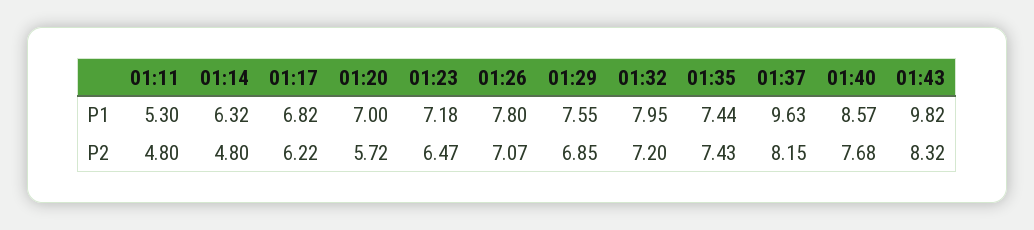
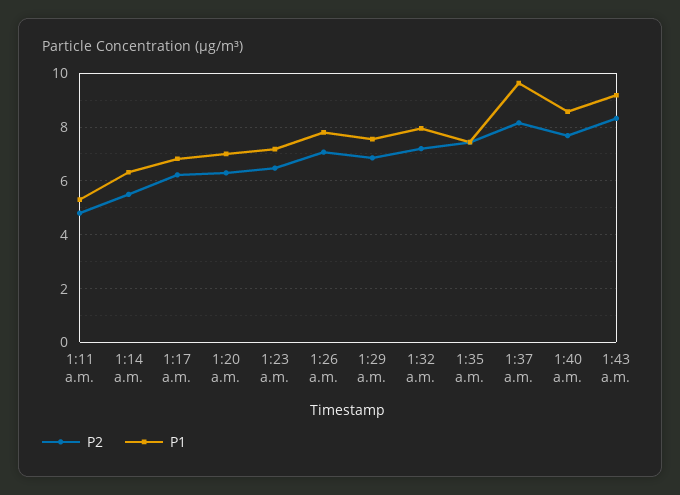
P1, 01:43: 9.82 -> 9.25
P2, 01:14: 4.8 -> 5.5
P2, 01:20: 5.72 -> 6.25

